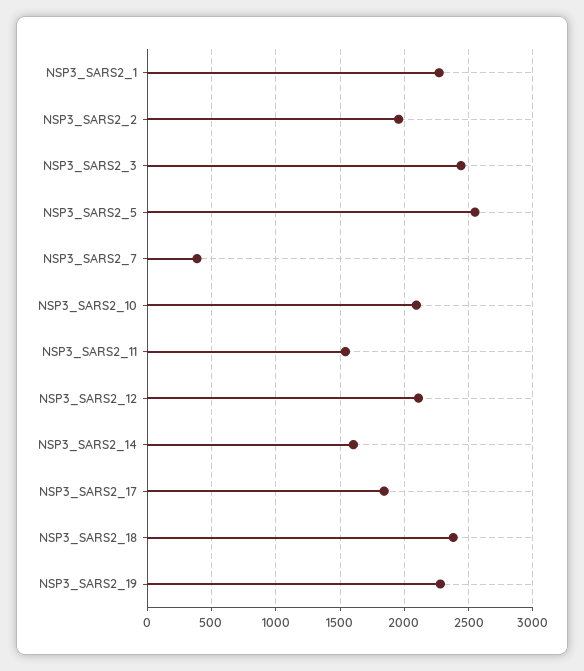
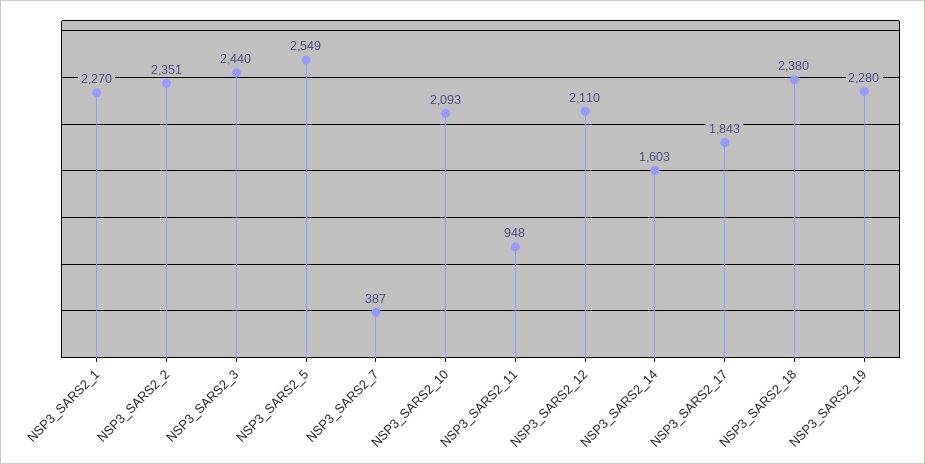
NSP3_SARS2_2: 1950 -> 2351
NSP3_SARS2_11: 1550 -> 948

